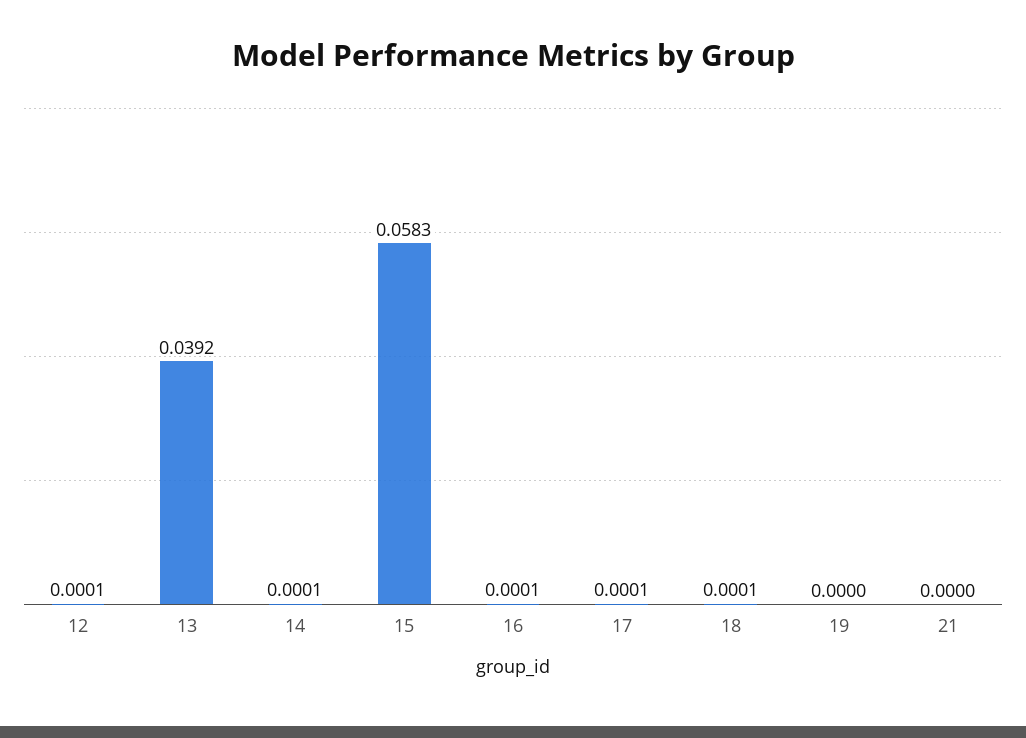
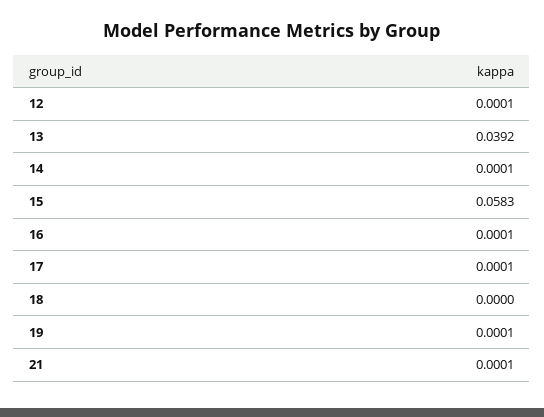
18: 0.0001 -> 0
19: 0 -> 0.0001
21: 0 -> 0.0001

